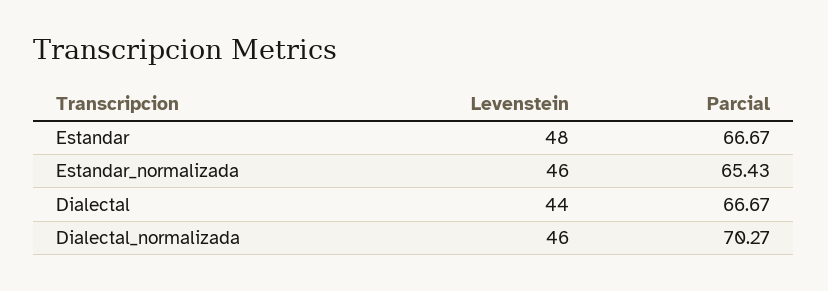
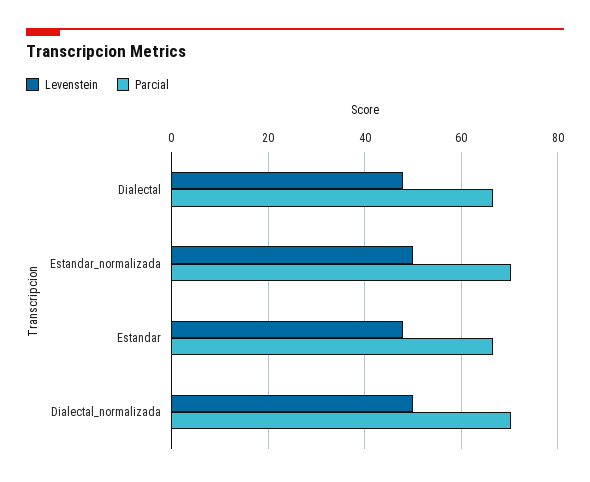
Levenstein, Estandar_normalizada: 46 -> 50
Parcial, Estandar_normalizada: 65.43 -> 70
Levenstein, Dialectal: 44 -> 48
Levenstein, Dialectal_normalizada: 46 -> 50

